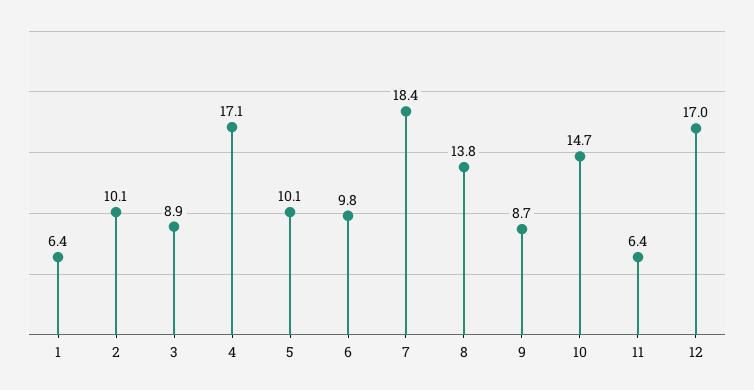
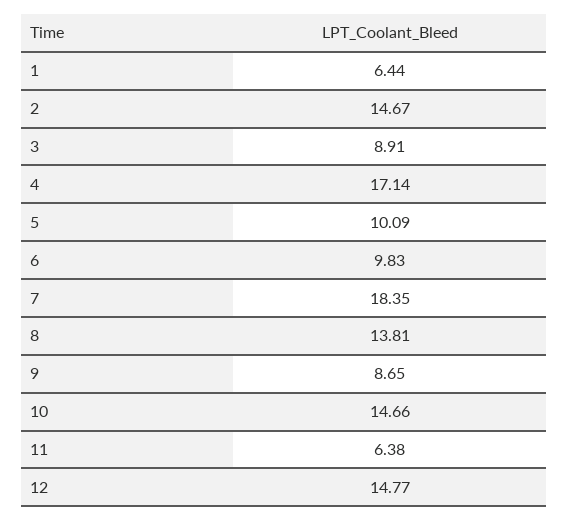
2: 10.1 -> 14.67
12: 17 -> 14.77

